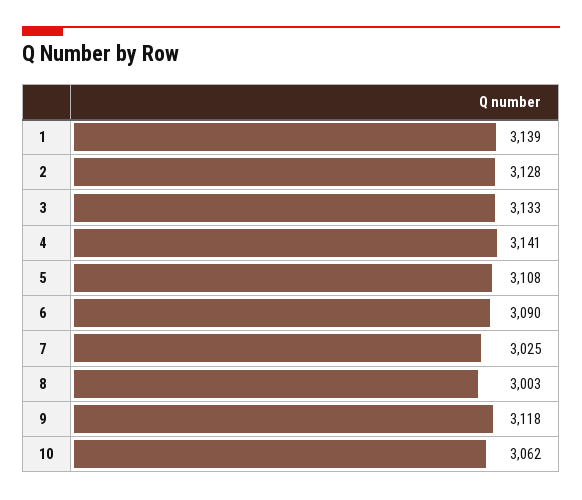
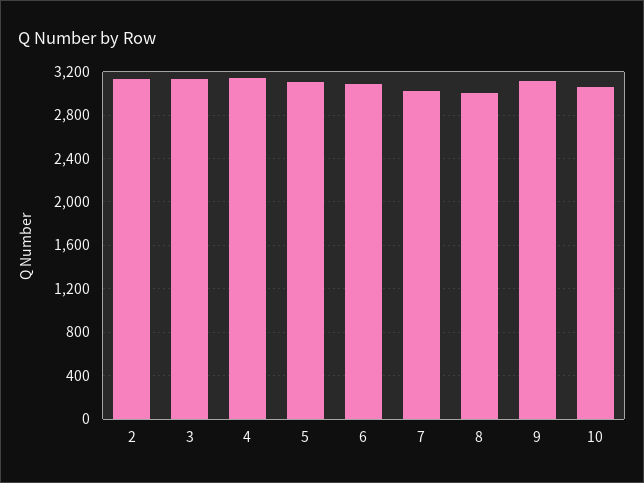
1: 3139 -> none

